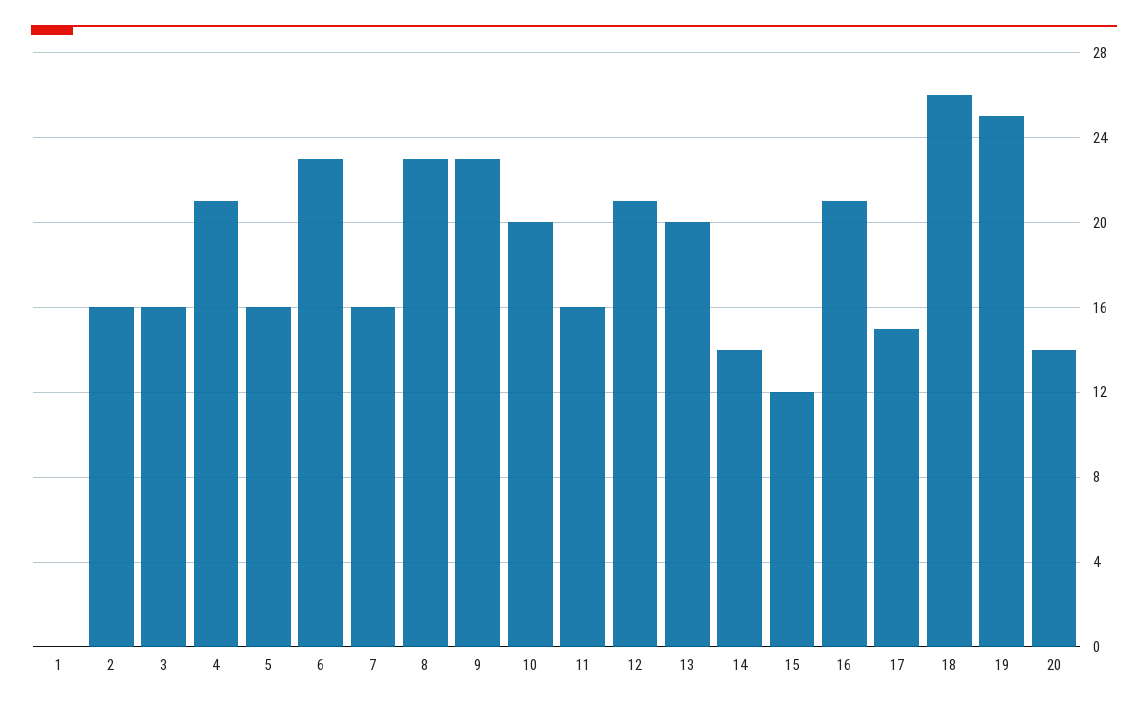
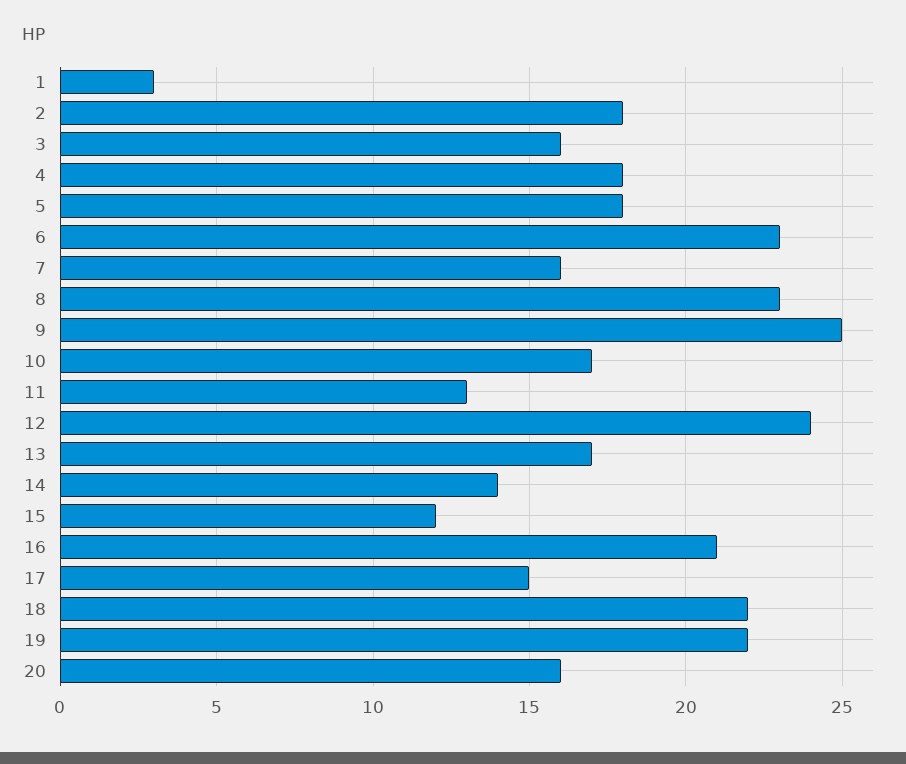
1: 0 -> 3
2: 16 -> 18
4: 21 -> 18
5: 16 -> 18
9: 23 -> 25
10: 20 -> 17
11: 16 -> 13
12: 21 -> 24
13: 20 -> 17
18: 26 -> 22
19: 25 -> 22
20: 14 -> 16

